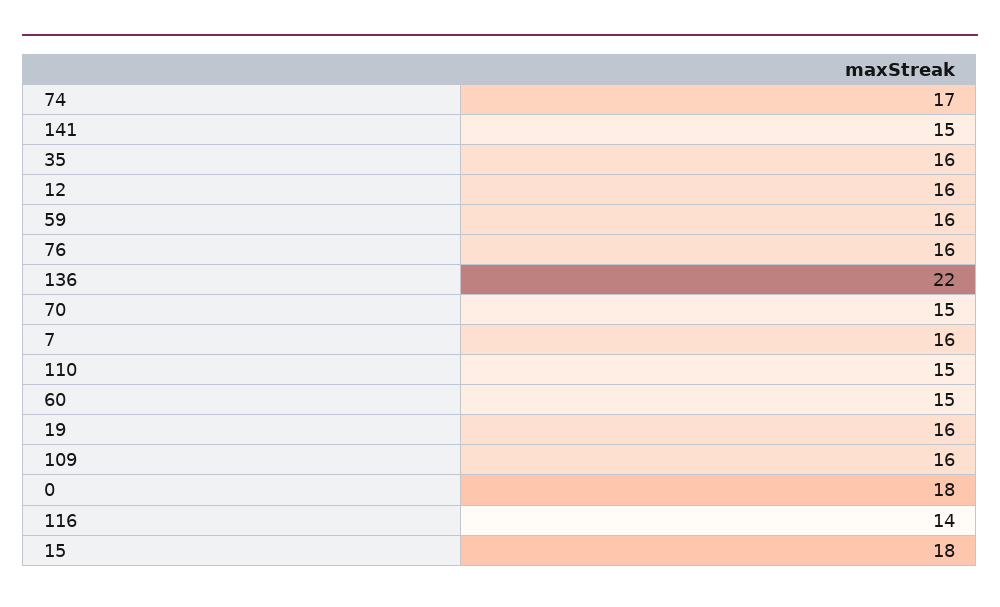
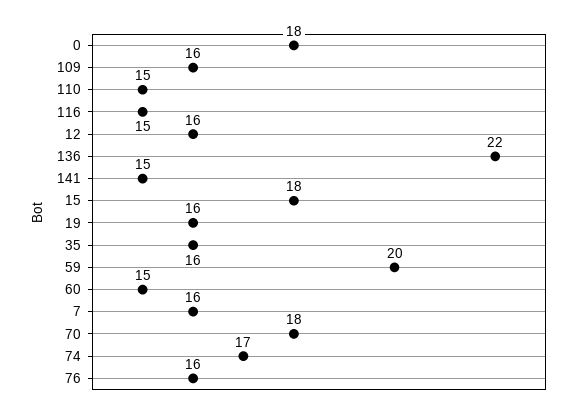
59: 16 -> 20
70: 15 -> 18
116: 14 -> 15

